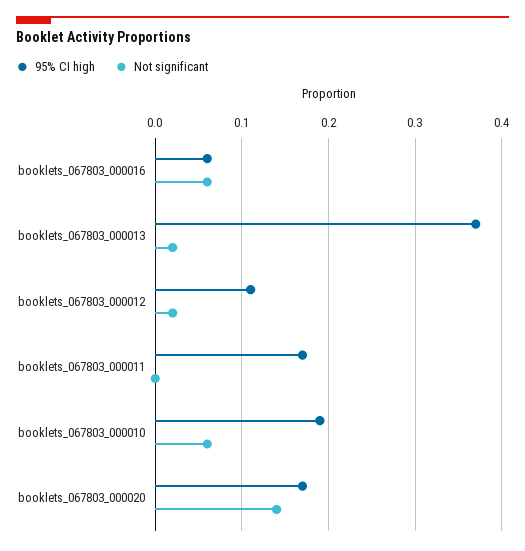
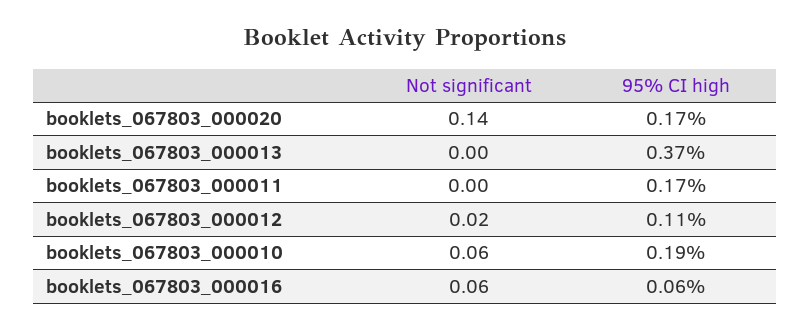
Not significant, booklets_067803_000013: 0.02 -> 0

